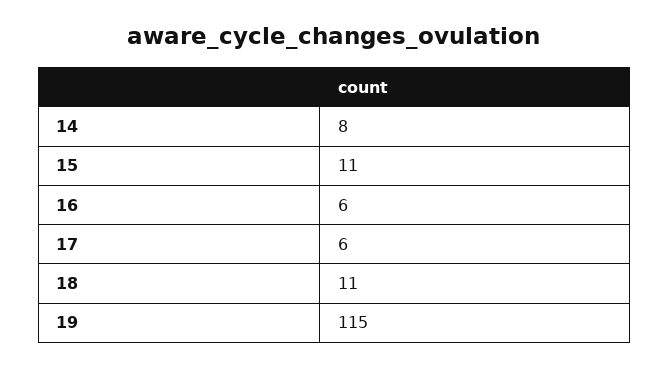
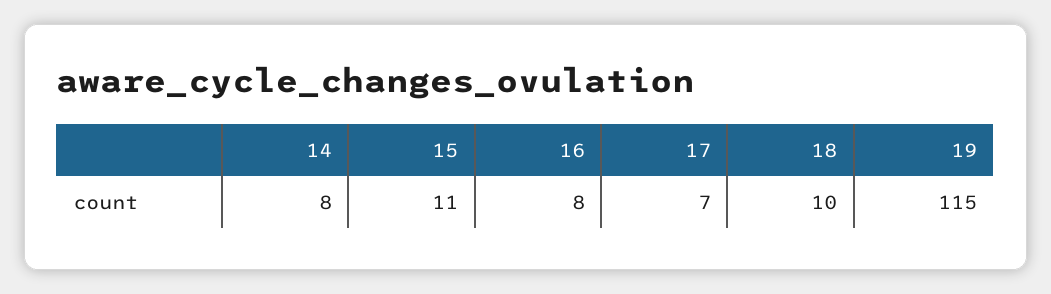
16: 6 -> 8
17: 6 -> 7
18: 11 -> 10

